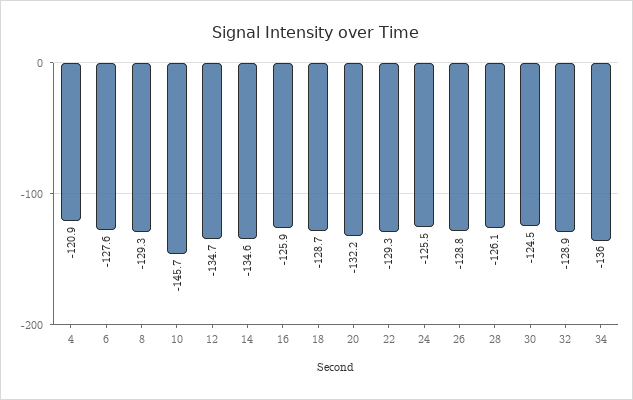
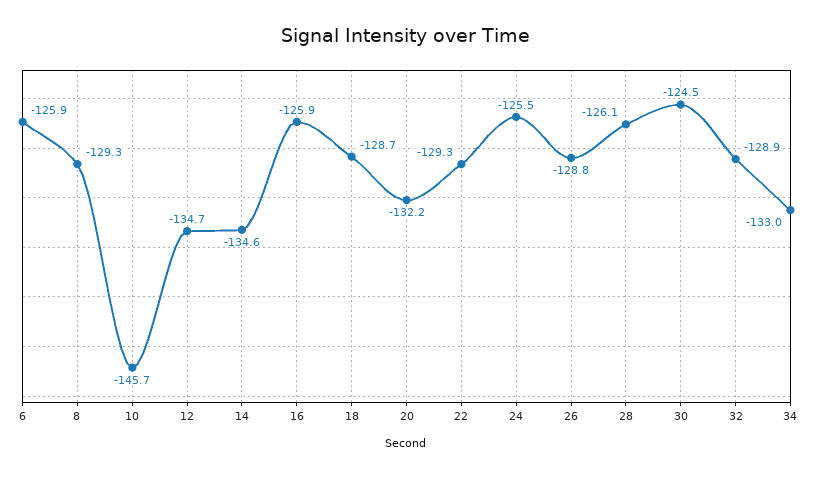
4: -120.9 -> none
6: -127.6 -> -125.9
34: -136 -> -133

